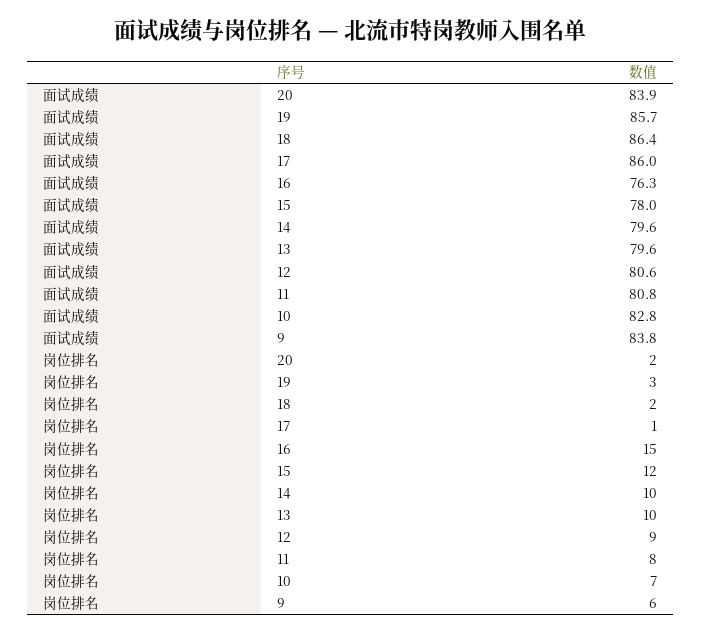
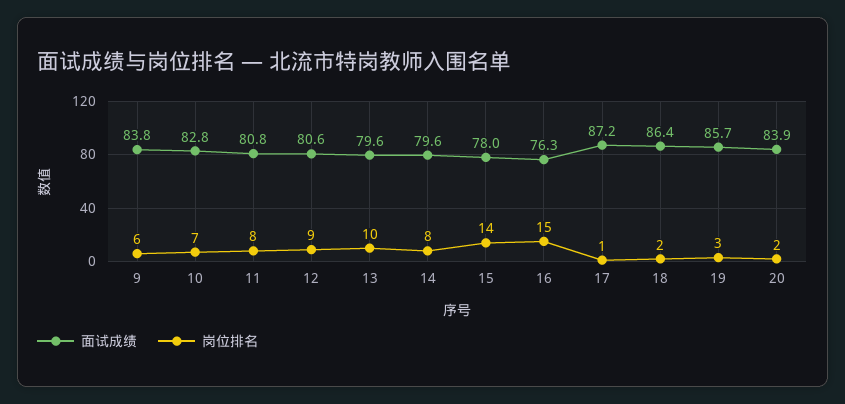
面试成绩, 17: 86 -> 87.2
岗位排名, 15: 12 -> 14
岗位排名, 14: 10 -> 8

